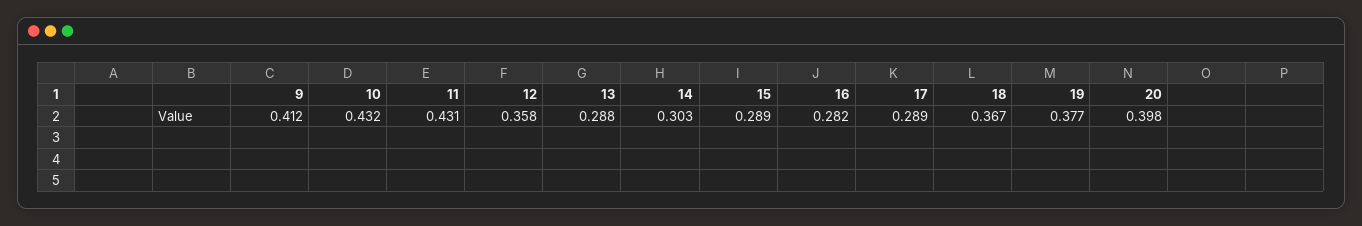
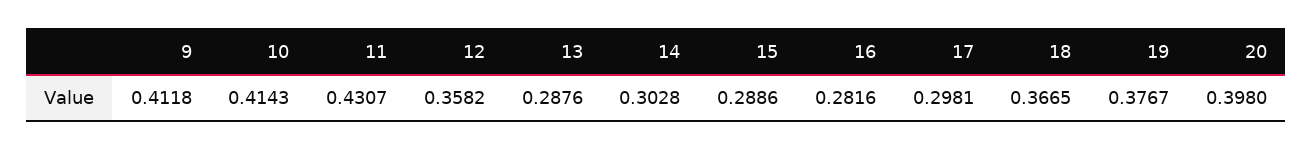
10: 0.432 -> 0.4143
17: 0.289 -> 0.2981

